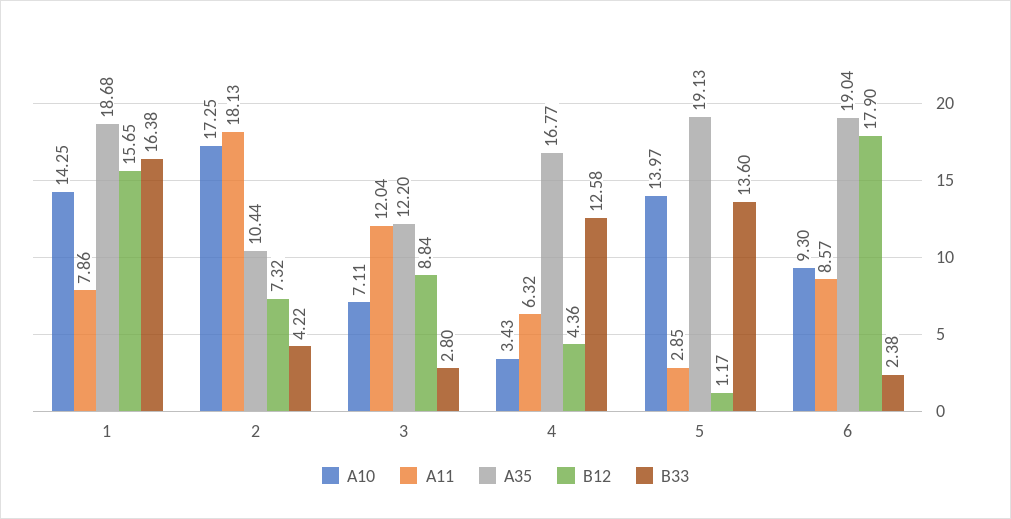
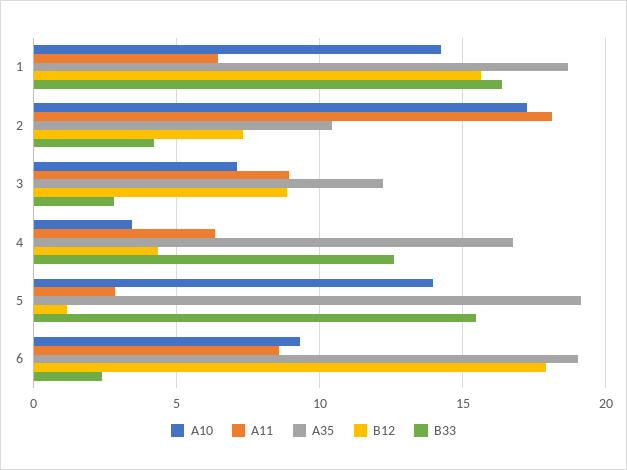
A11, 1: 7.86 -> 6.5
A11, 3: 12.04 -> 9
B33, 5: 13.6 -> 15.5

